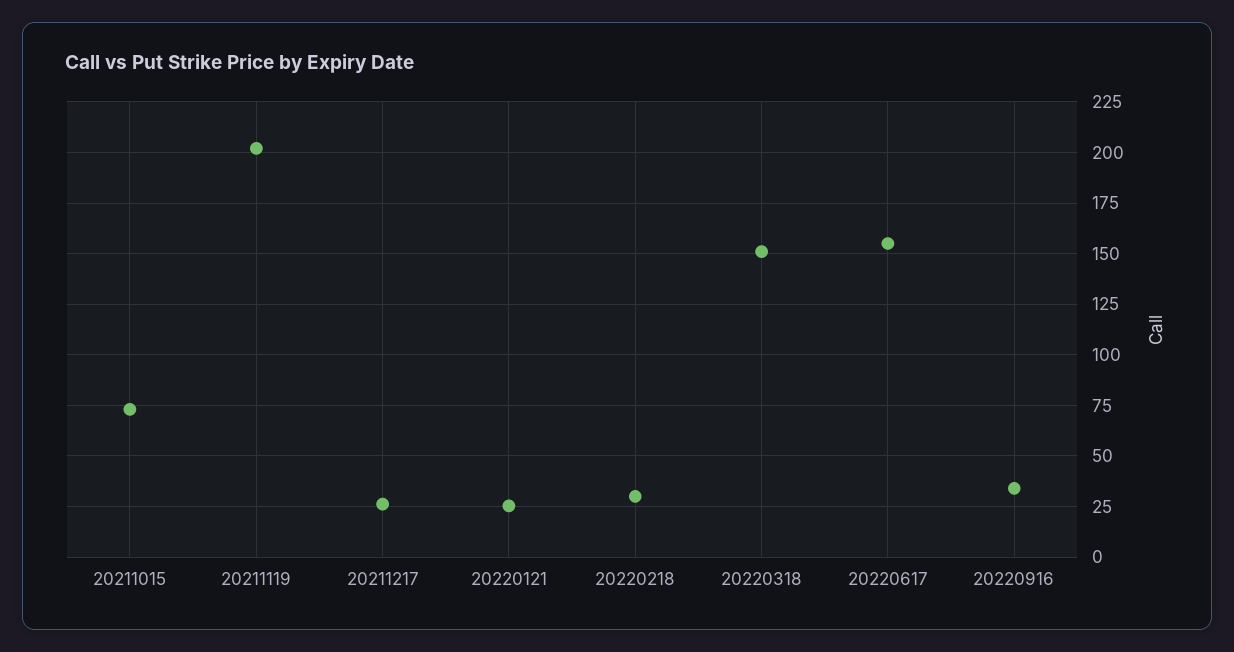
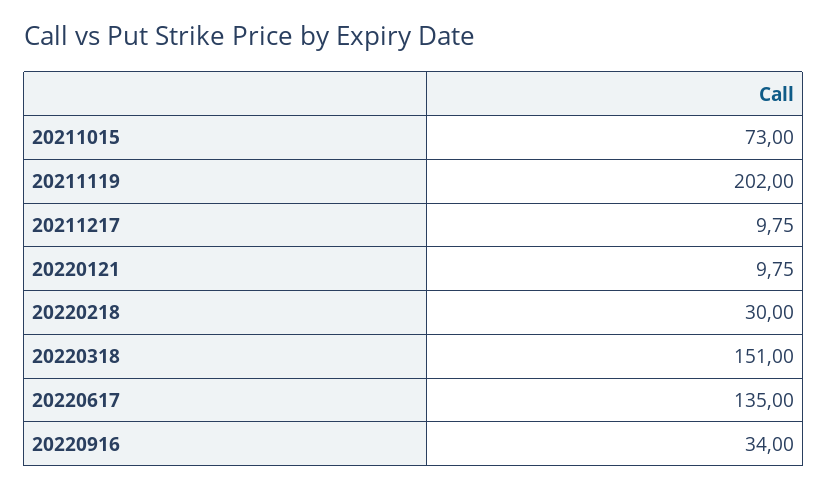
20211217: 25 -> 9.75
20220121: 25 -> 9.75
20220617: 155 -> 135

